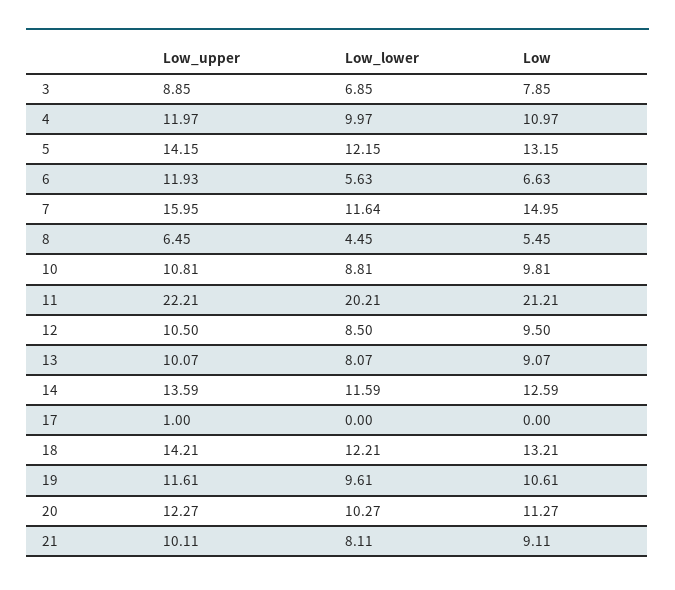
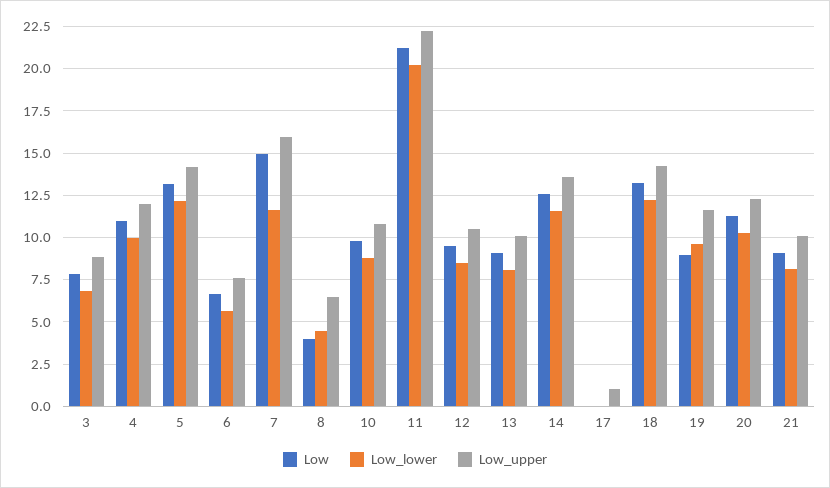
Low_upper, 6: 11.93 -> 7.5
Low, 8: 5.45 -> 4
Low, 19: 10.61 -> 9

